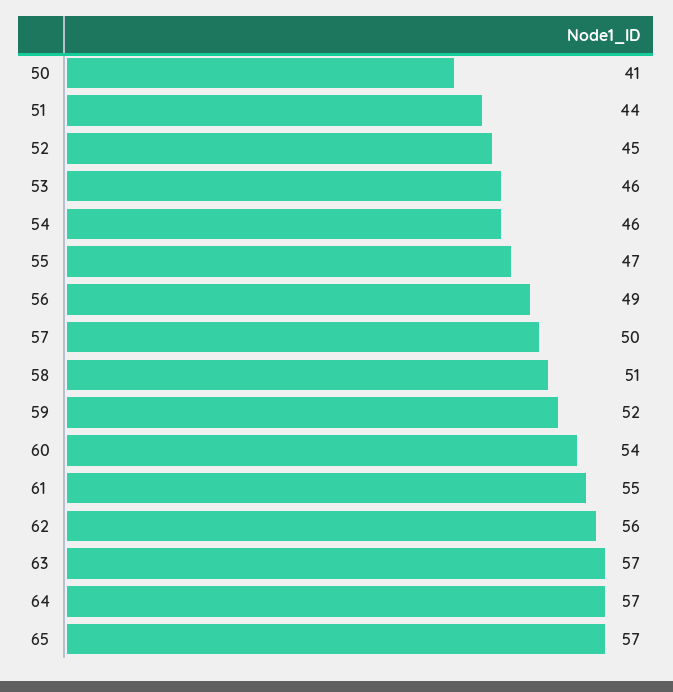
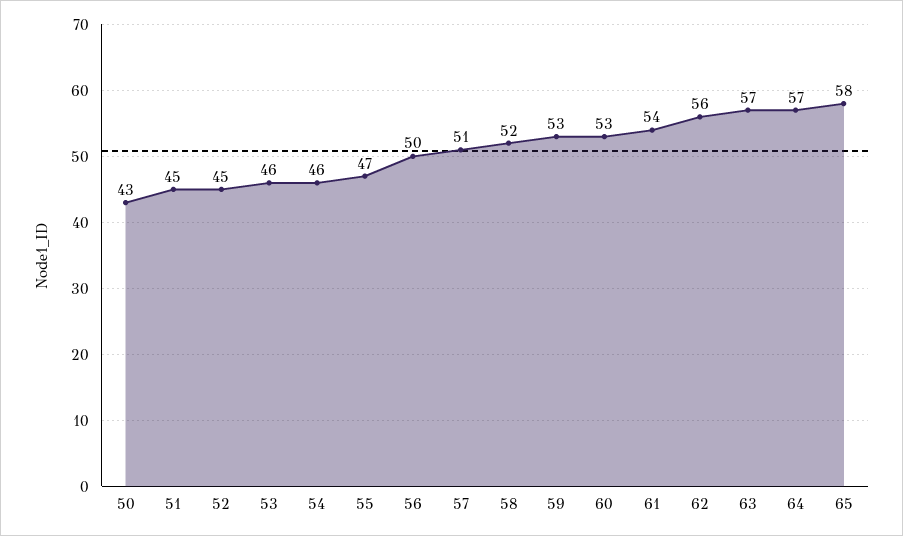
50: 41 -> 43
51: 44 -> 45
56: 49 -> 50
57: 50 -> 51
58: 51 -> 52
59: 52 -> 53
60: 54 -> 53
61: 55 -> 54
65: 57 -> 58

